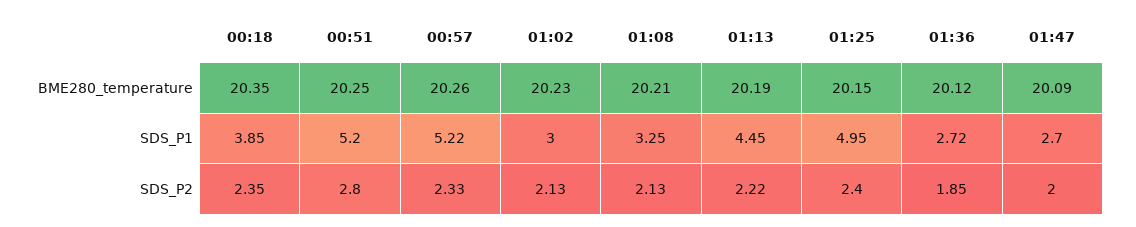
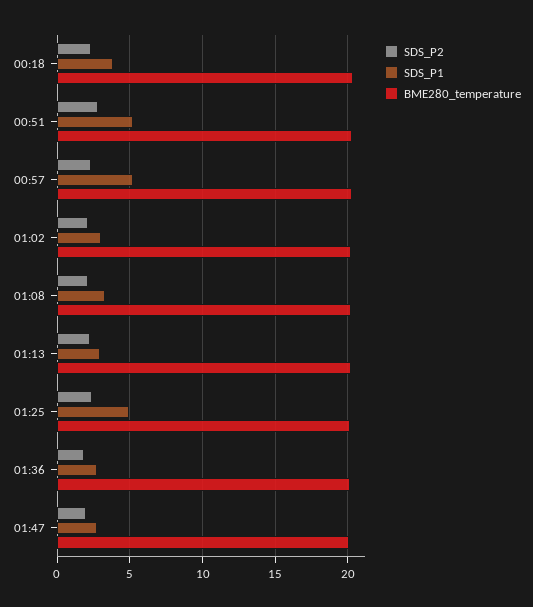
SDS_P1, 01:13: 4.45 -> 3

